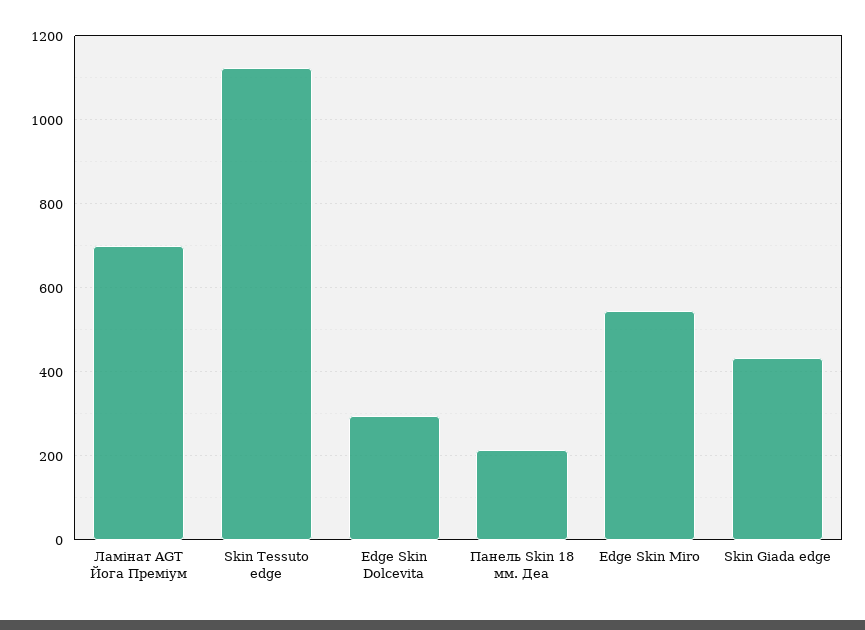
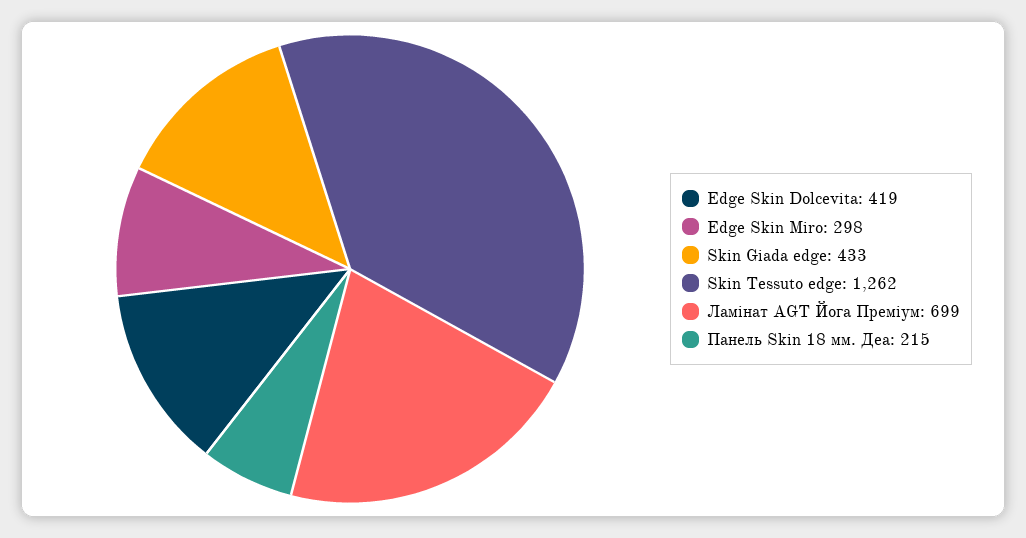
Skin Tessuto edge: 1120 -> 1262
Edge Skin Dolcevita: 300 -> 419
Edge Skin Miro: 540 -> 298

